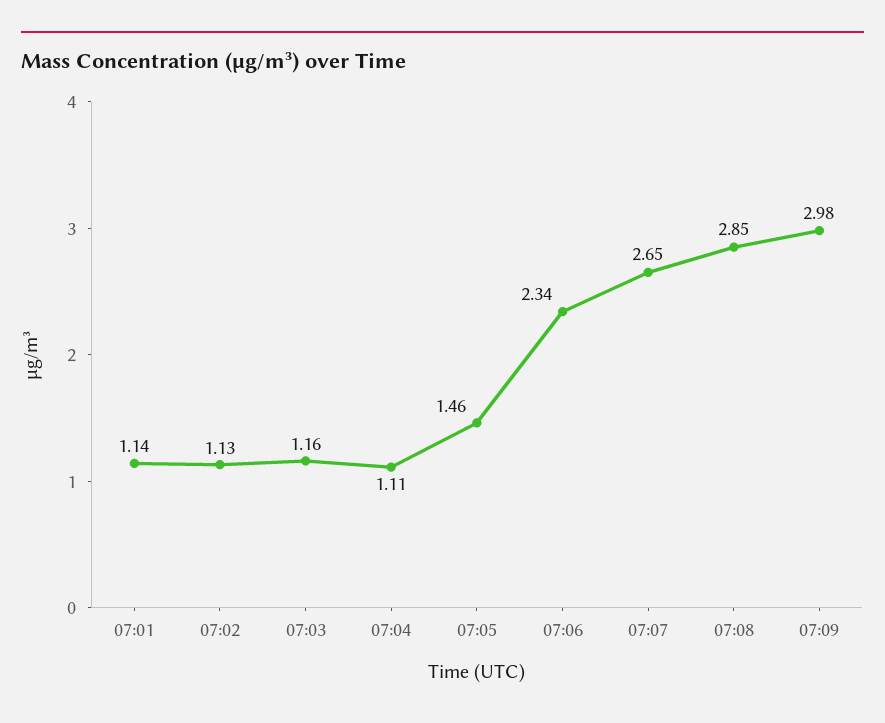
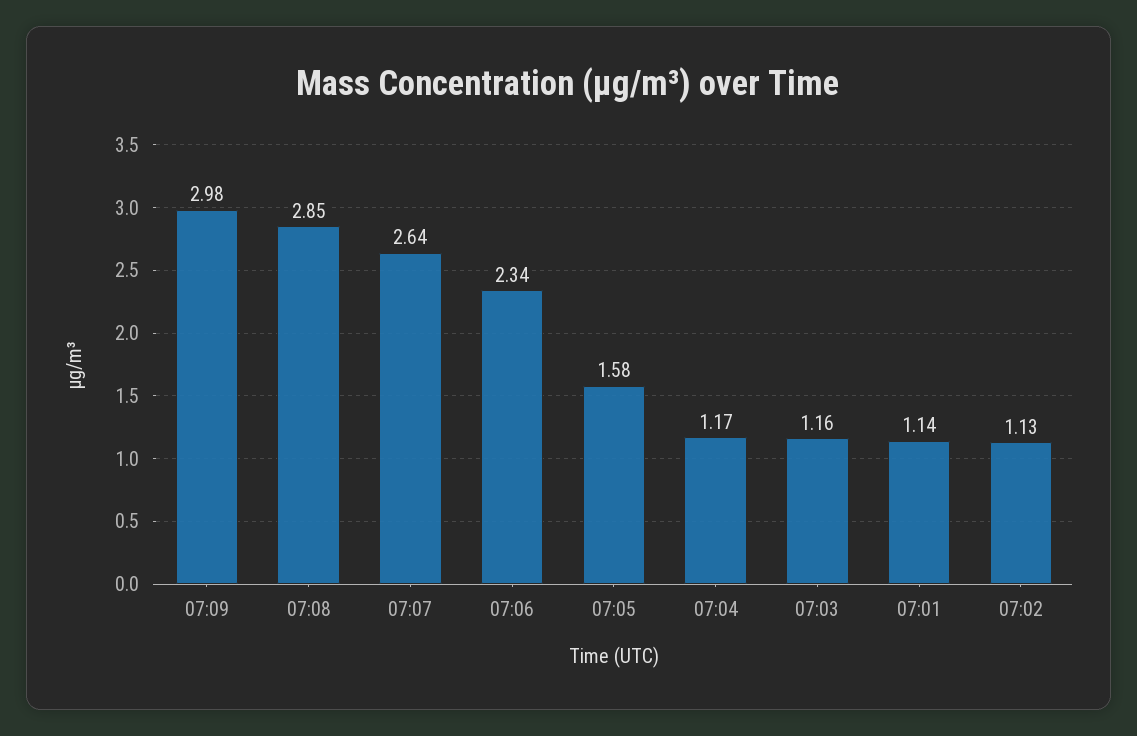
07:04: 1.11 -> 1.17
07:05: 1.46 -> 1.58
07:07: 2.65 -> 2.64

